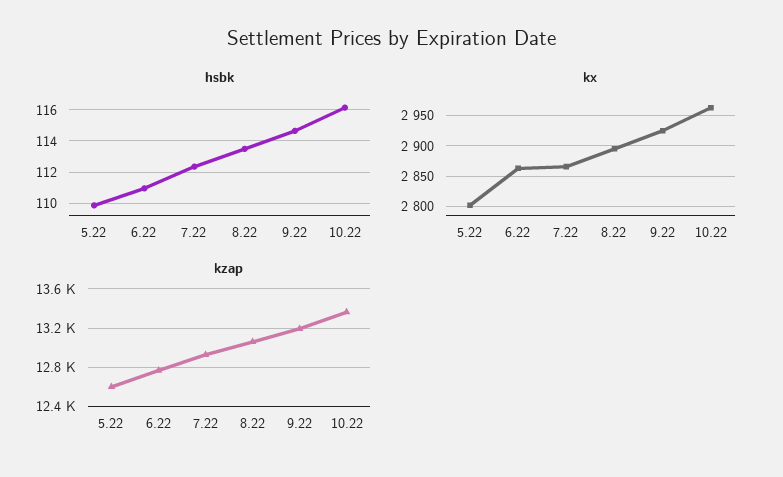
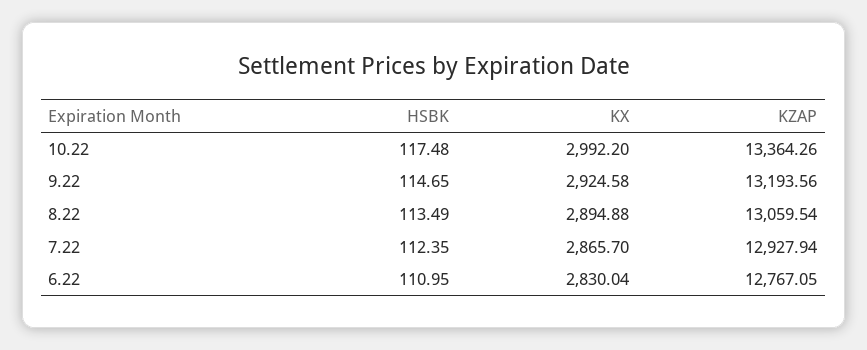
hsbk, 5.22: 110 -> none
hsbk, 10.22: 116 -> 117.48
kx, 5.22: 2800 -> none
kx, 6.22: 2860 -> 2830.04
kx, 10.22: 2960 -> 2992.2
kzap, 5.22: 12600 -> none

